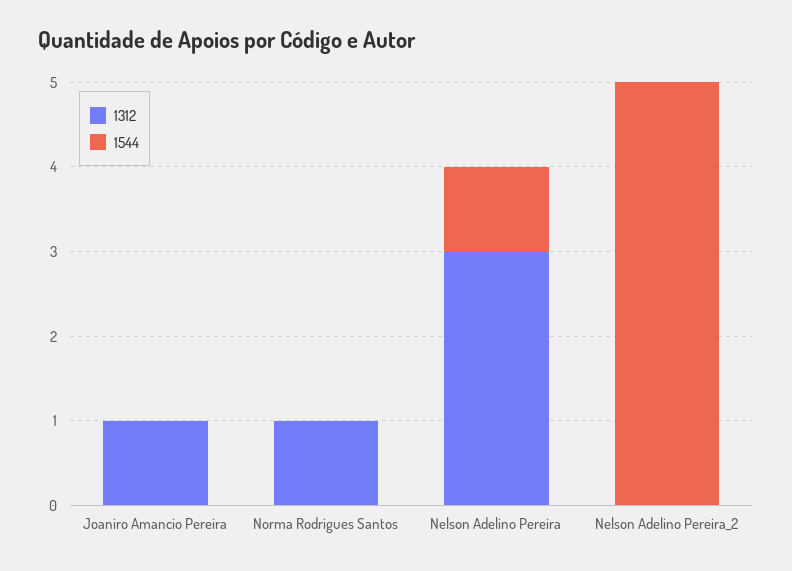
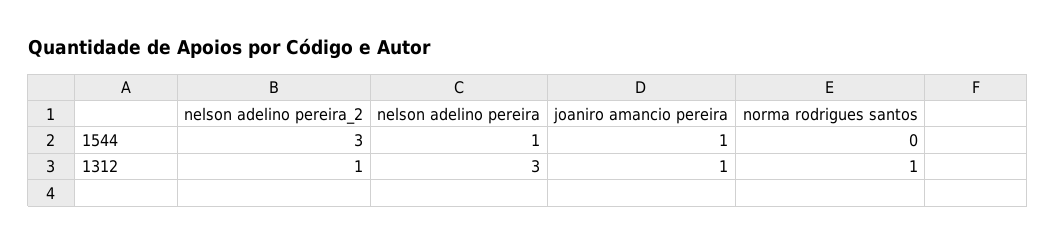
1544, Joaniro Amancio Pereira: 0 -> 1
1312, Nelson Adelino Pereira_2: 0 -> 1
1544, Nelson Adelino Pereira_2: 5 -> 3

